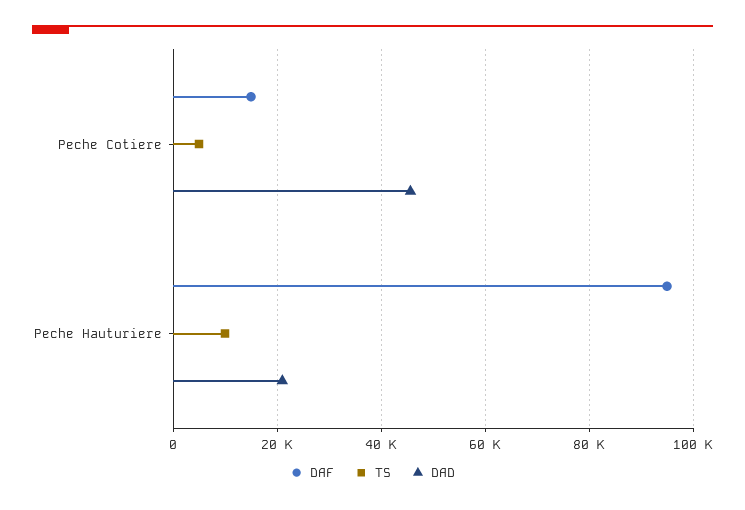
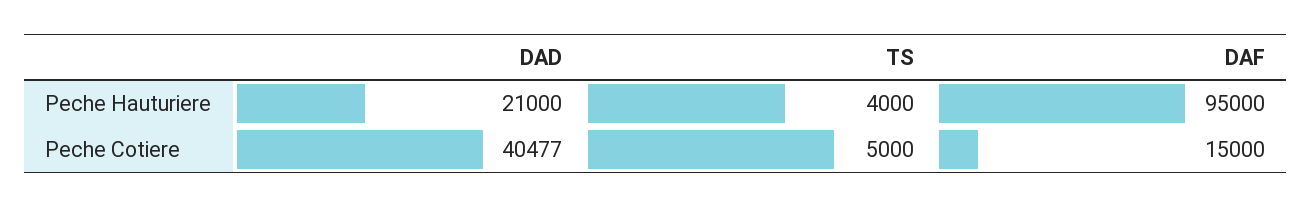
DAD, Peche Cotiere: 46000 -> 40477
TS, Peche Hauturiere: 10000 -> 4000

